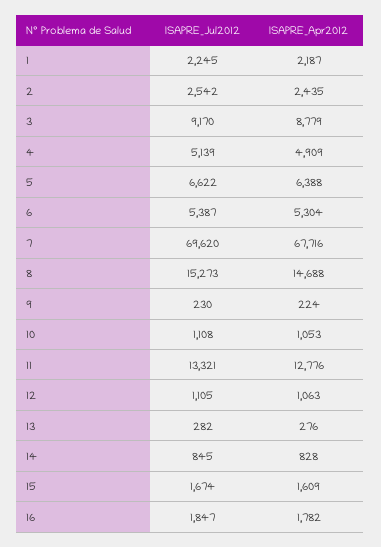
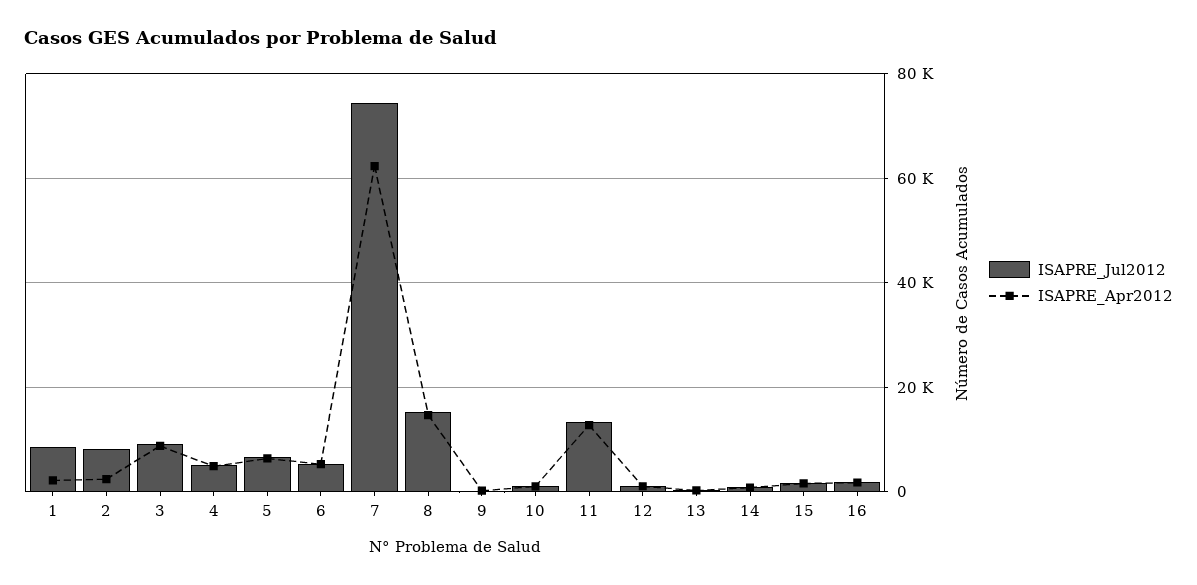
ISAPRE_Jul2012, 1: 2245 -> 8000
ISAPRE_Jul2012, 2: 2542 -> 8000
ISAPRE_Jul2012, 7: 69620 -> 74000
ISAPRE_Apr2012, 7: 67716 -> 62000

